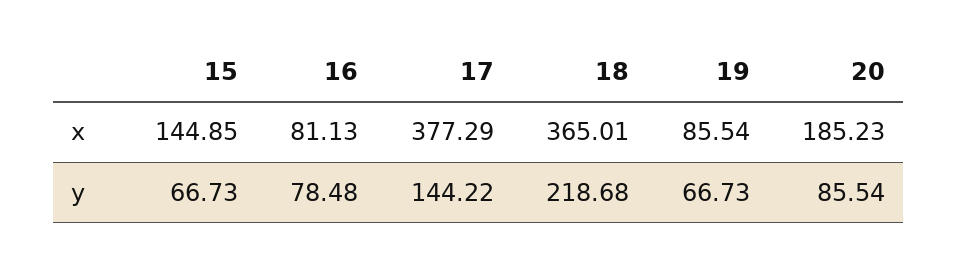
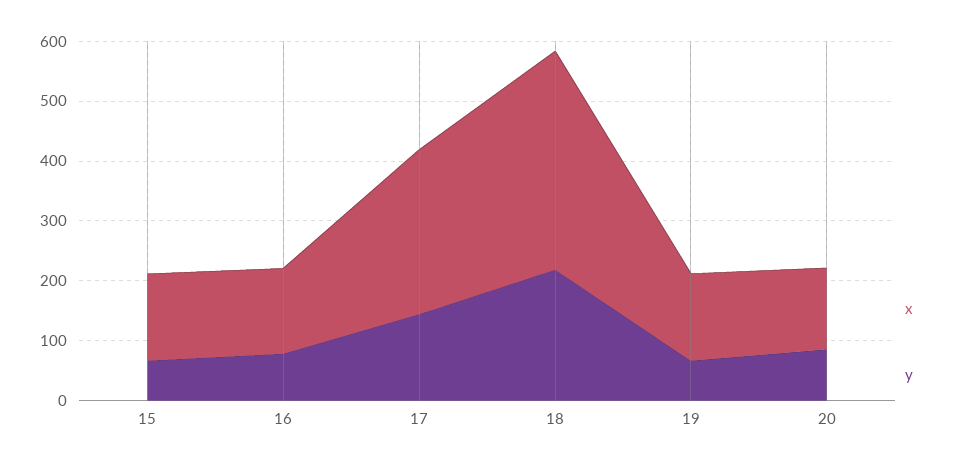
x, 16: 81.13 -> 140
x, 17: 377.29 -> 280
x, 19: 85.54 -> 140
x, 20: 185.23 -> 140

